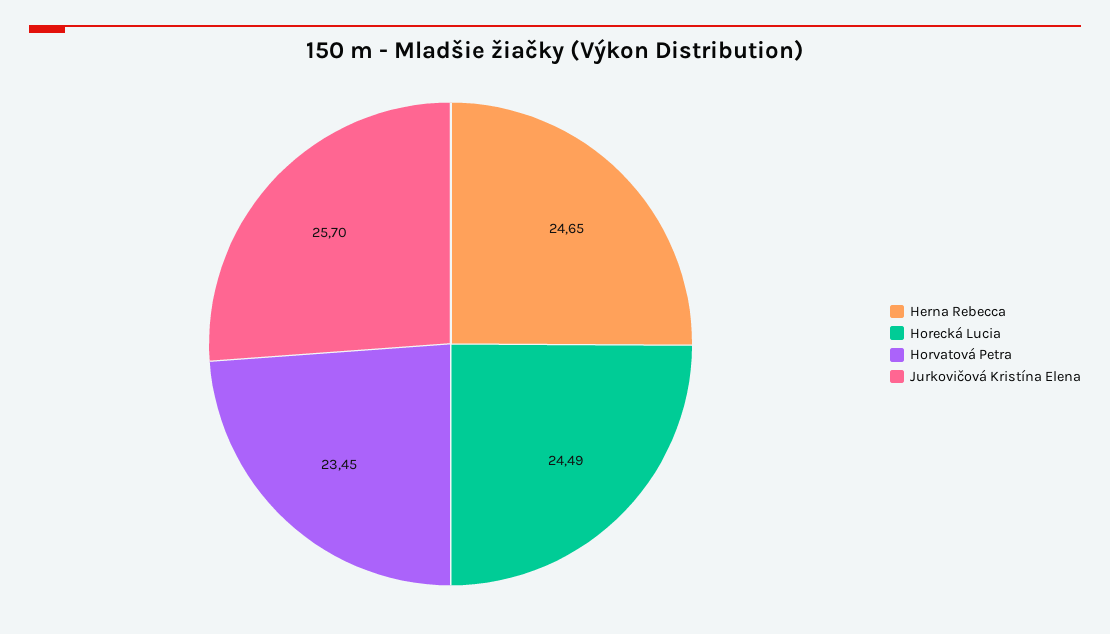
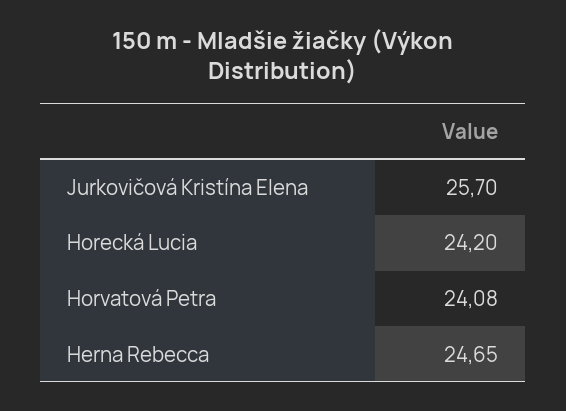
Horecká Lucia: 24.49 -> 24.2
Horvatová Petra: 23.45 -> 24.08

